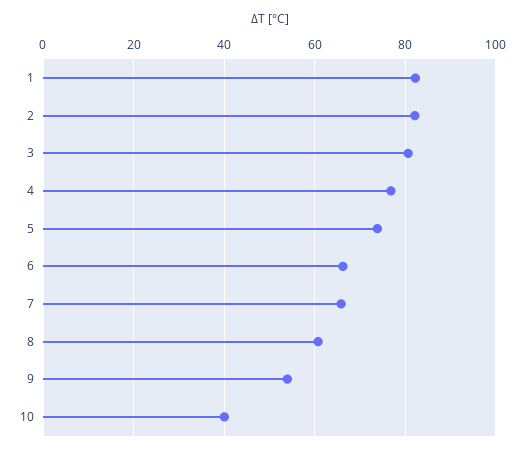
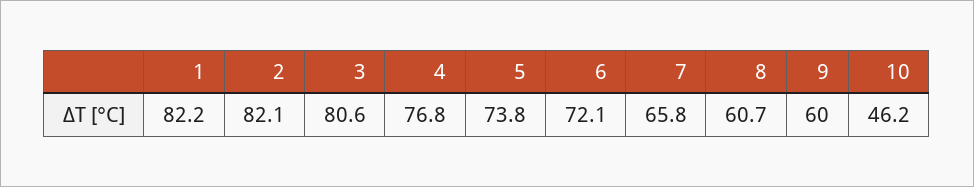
6: 66 -> 72.1
9: 54 -> 60
10: 40 -> 46.2

